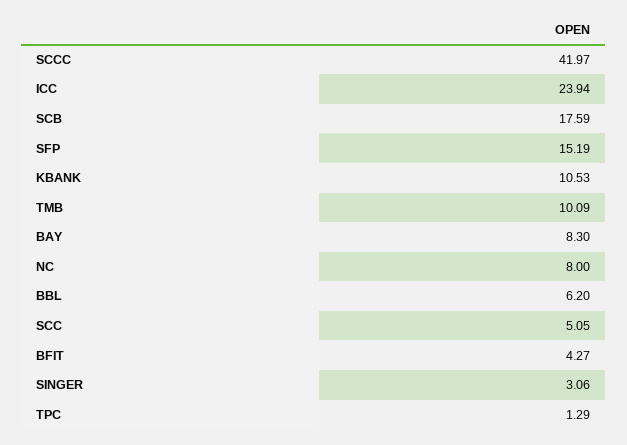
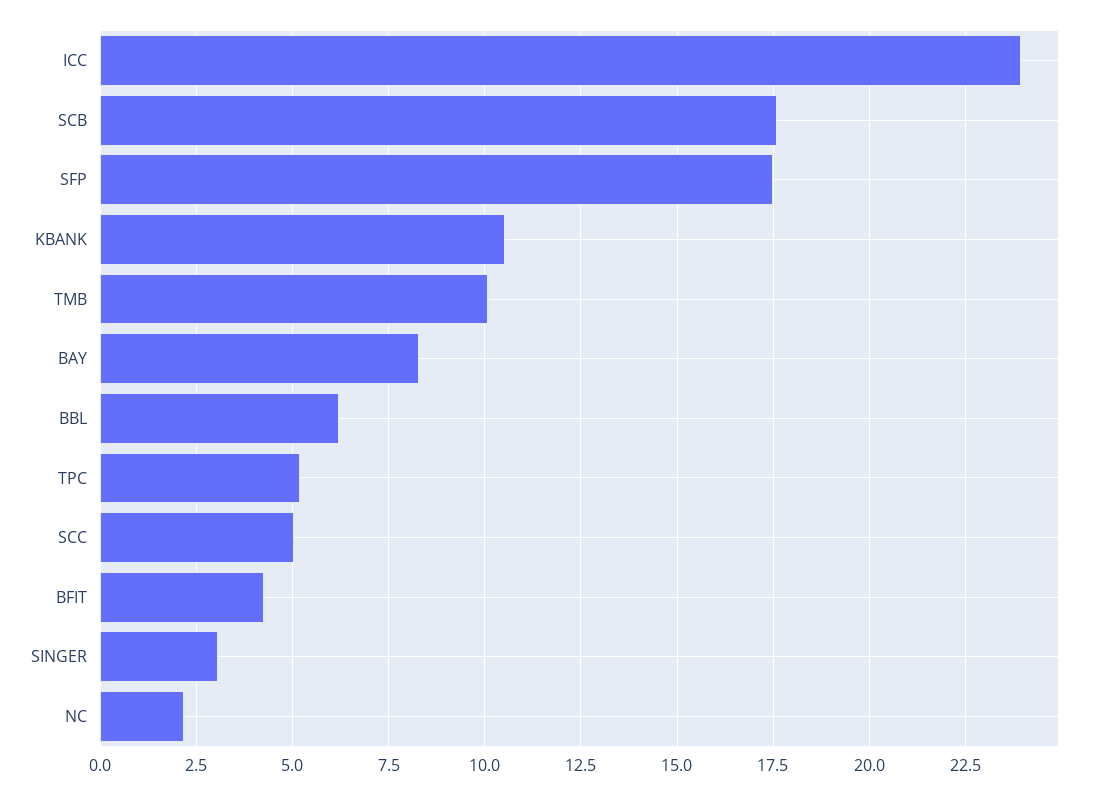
SCCC: 41.97 -> none
SFP: 15.19 -> 17.5
NC: 8 -> 2.25
TPC: 1.29 -> 5.25

